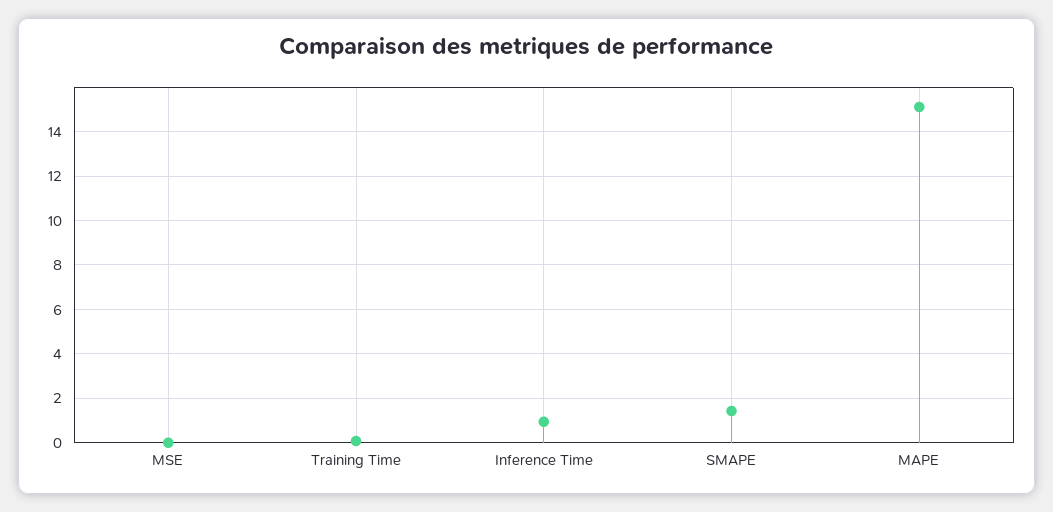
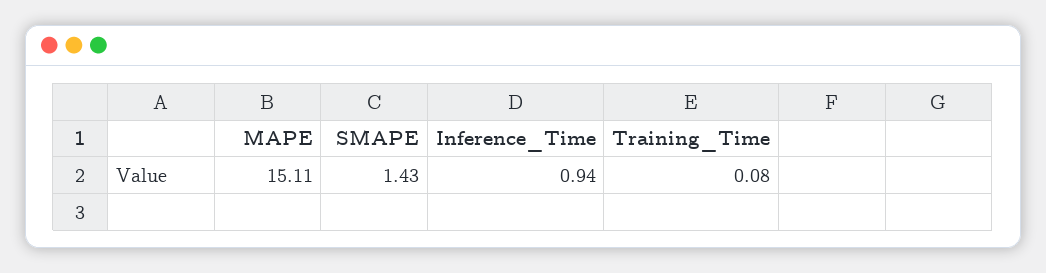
MSE: 0 -> none

